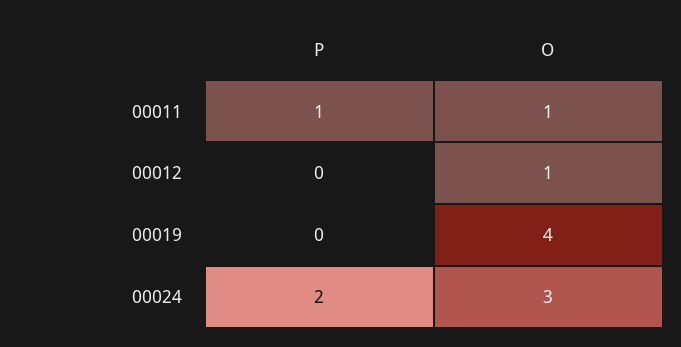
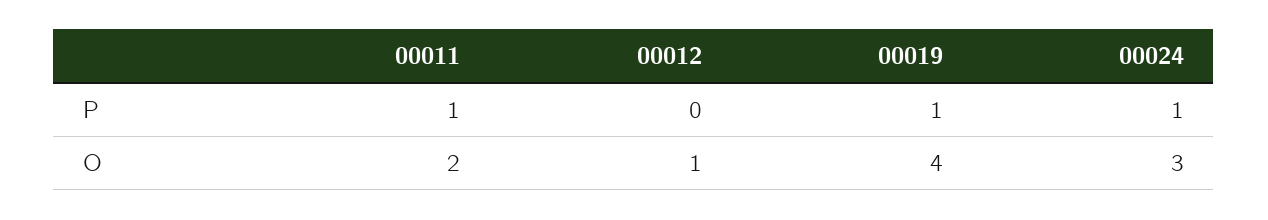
O, 00011: 1 -> 2
P, 00019: 0 -> 1
P, 00024: 2 -> 1

